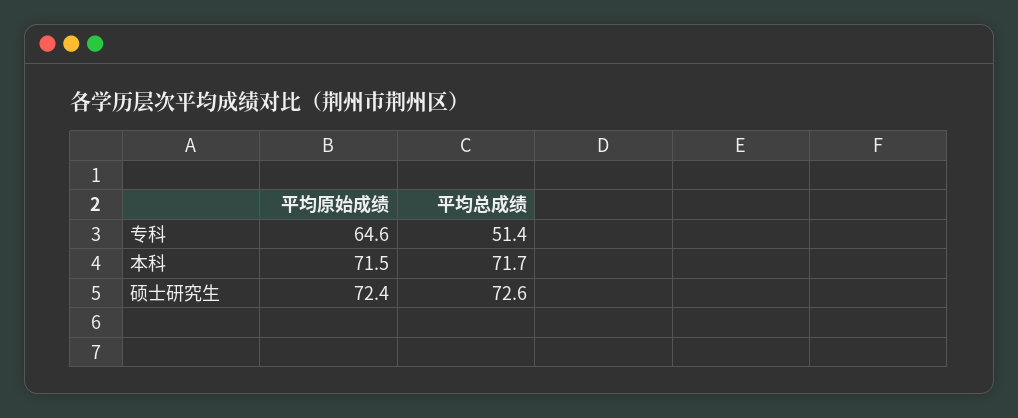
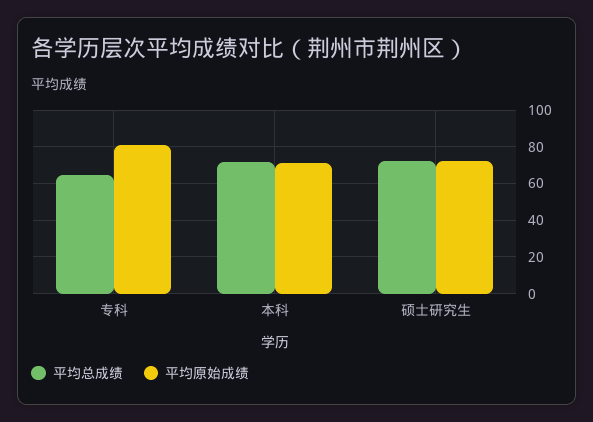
平均原始成绩, 专科: 64.6 -> 80
平均总成绩, 专科: 51.4 -> 65

